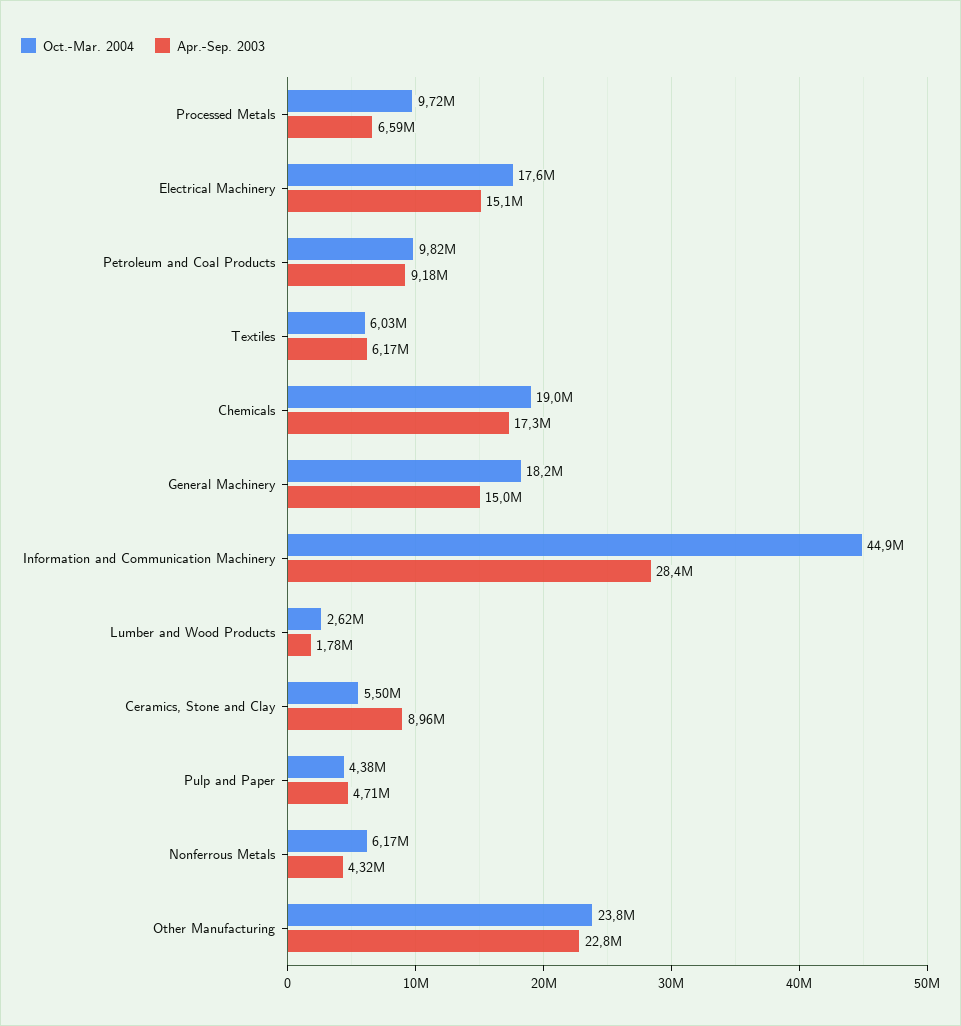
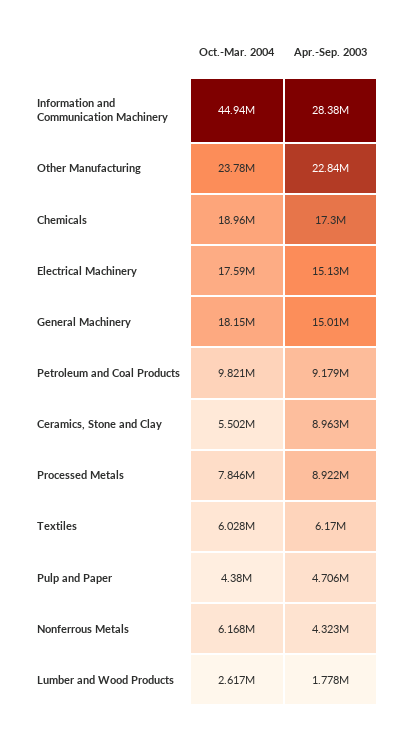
Oct.-Mar. 2004, Processed Metals: 9720000 -> 7846000
Apr.-Sep. 2003, Processed Metals: 6590000 -> 8922000

